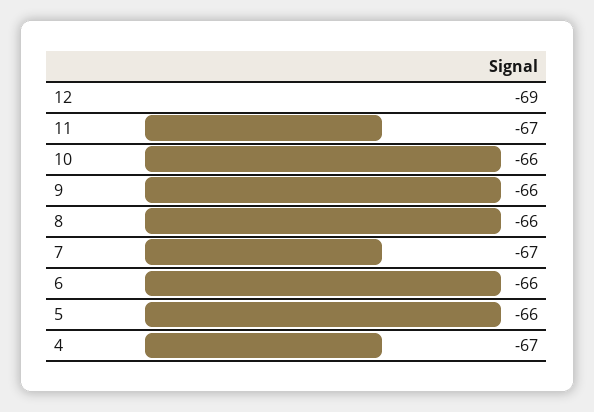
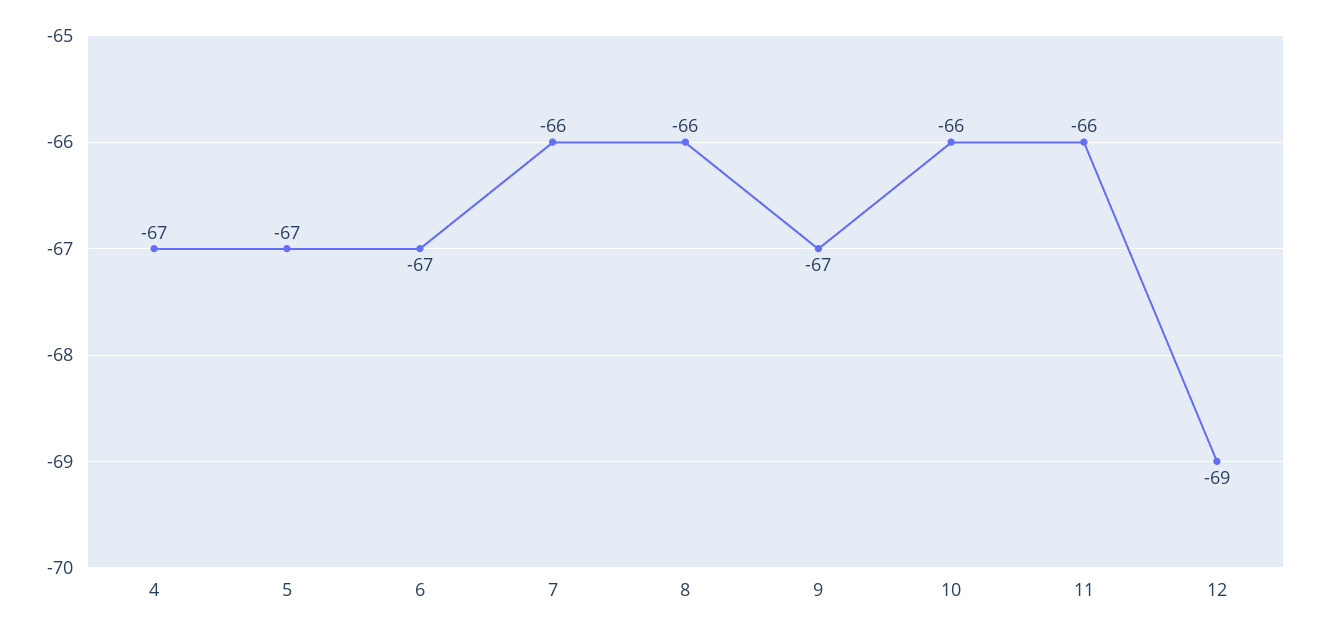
11: -67 -> -66
9: -66 -> -67
7: -67 -> -66
6: -66 -> -67
5: -66 -> -67

